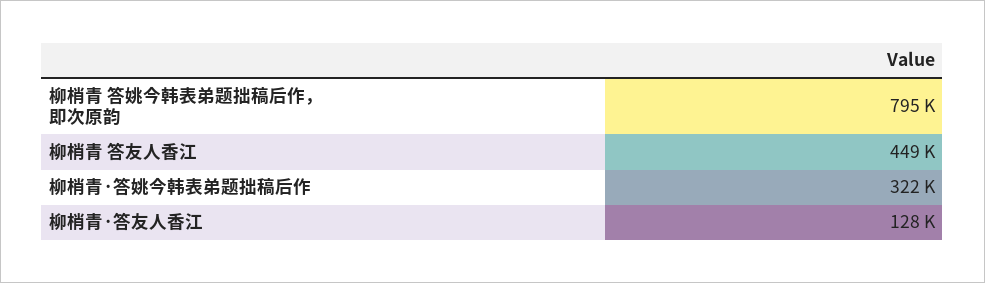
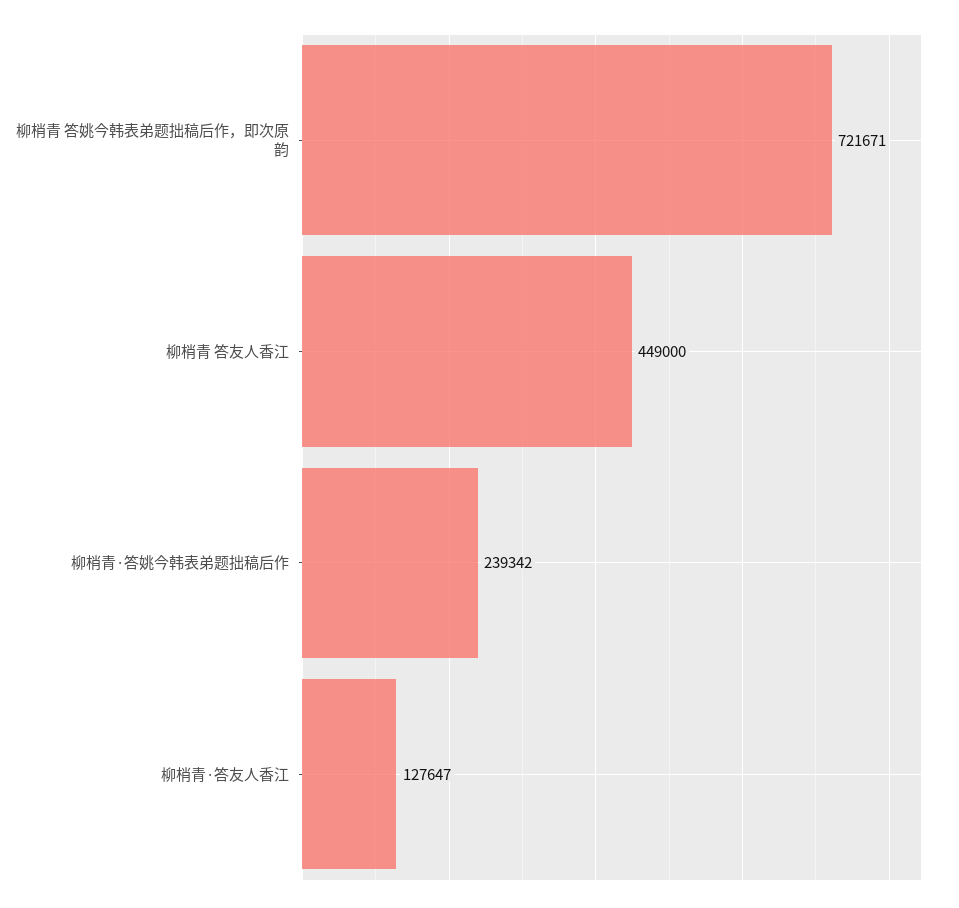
柳梢青 答姚今韩表弟题拙稿后作，即次原韵: 795000 -> 721671
柳梢青·答姚今韩表弟题拙稿后作: 322000 -> 239342

